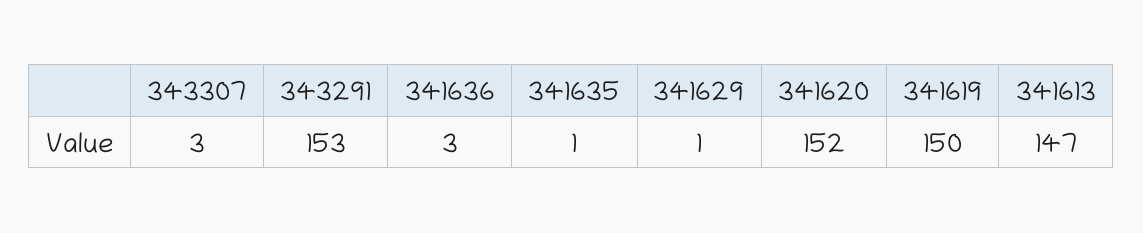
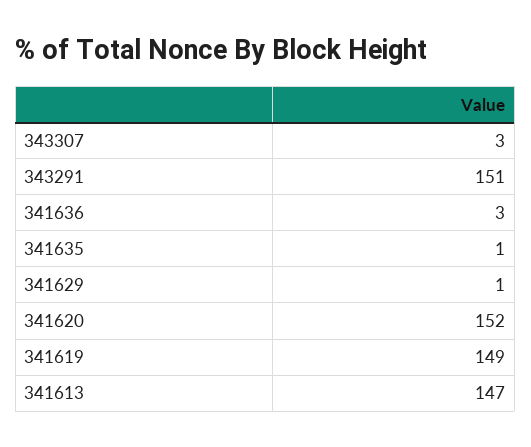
343291: 153 -> 151
341619: 150 -> 149

